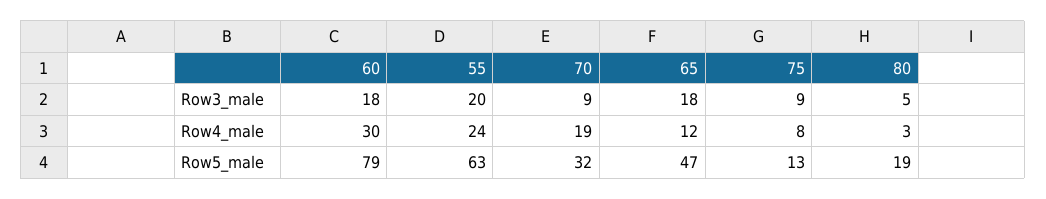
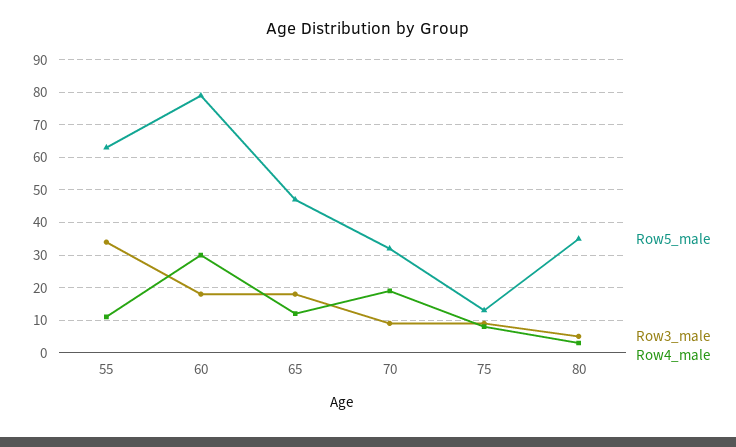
Row3_male, 55: 20 -> 35
Row4_male, 55: 24 -> 10
Row5_male, 80: 19 -> 35

